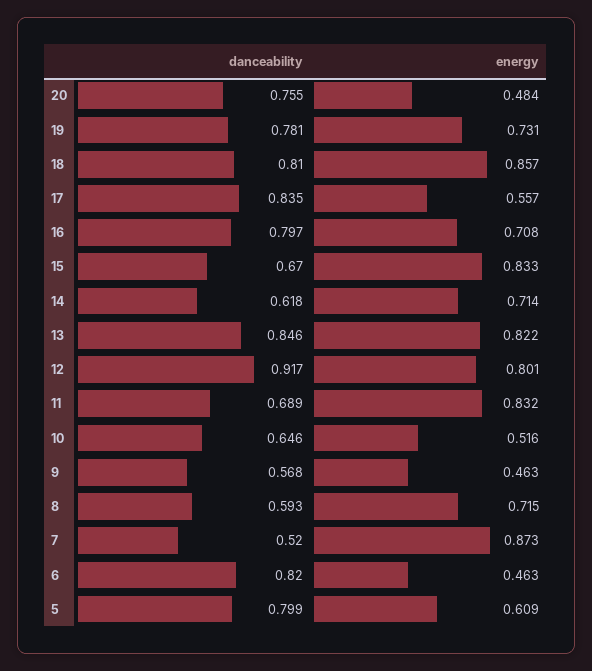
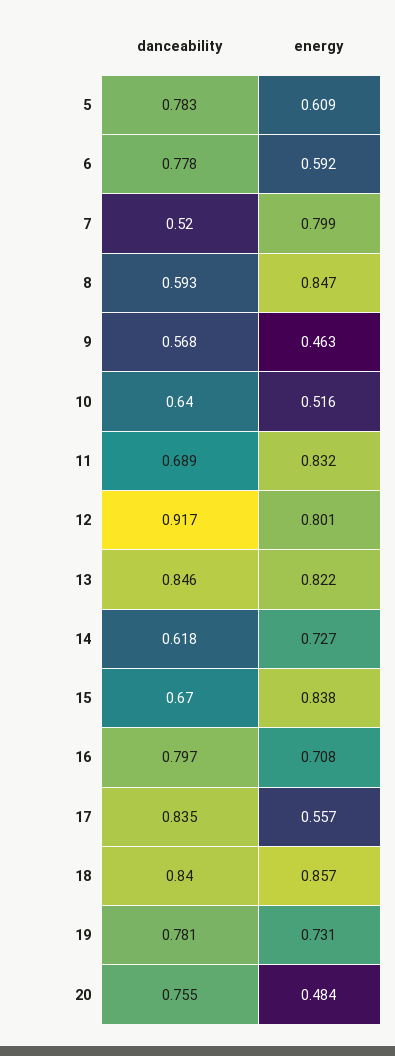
danceability, 18: 0.81 -> 0.84
energy, 15: 0.833 -> 0.838
energy, 14: 0.714 -> 0.727
danceability, 10: 0.646 -> 0.64
energy, 8: 0.715 -> 0.847
energy, 7: 0.873 -> 0.799
danceability, 6: 0.82 -> 0.778
energy, 6: 0.463 -> 0.592
danceability, 5: 0.799 -> 0.783

